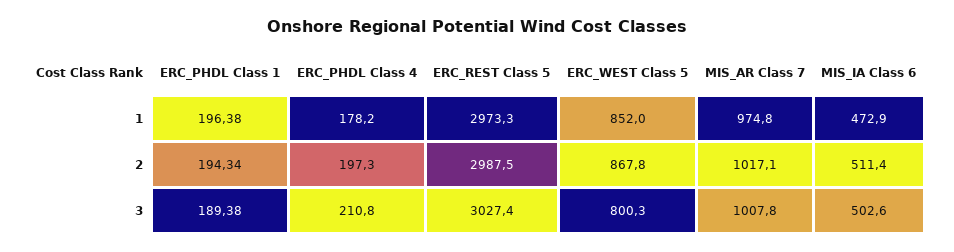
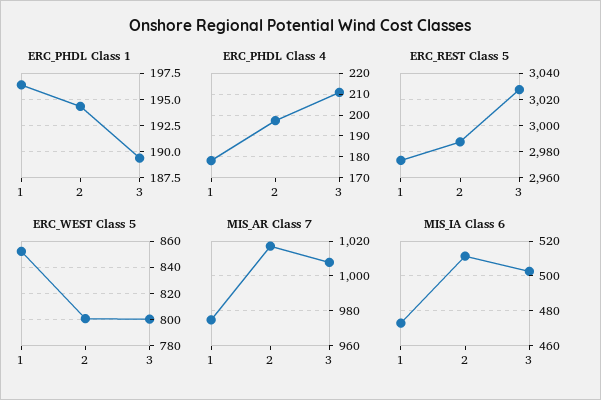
ERC_WEST Class 5, 2: 867.8 -> 800

